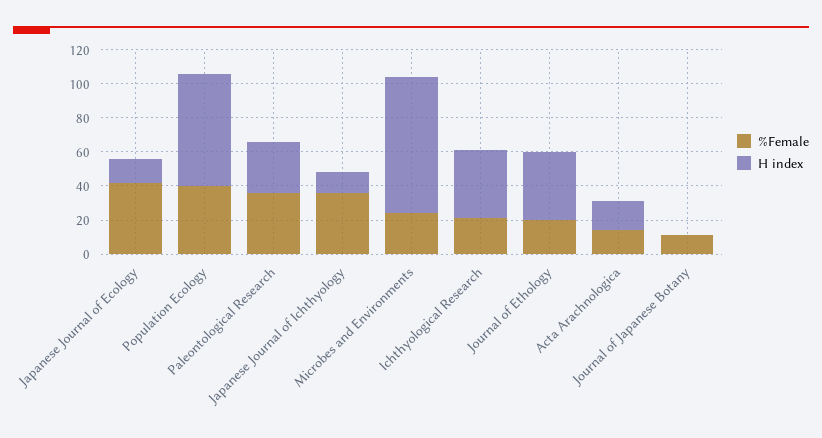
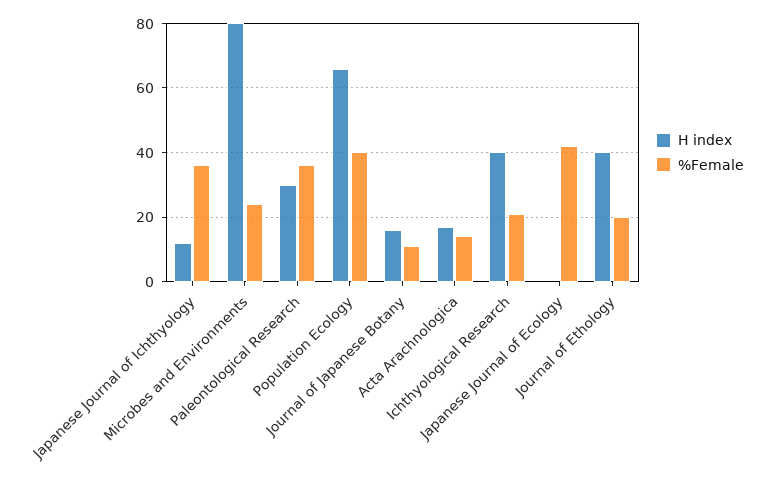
H index, Japanese Journal of Ecology: 15 -> 0
H index, Journal of Japanese Botany: 0 -> 15

